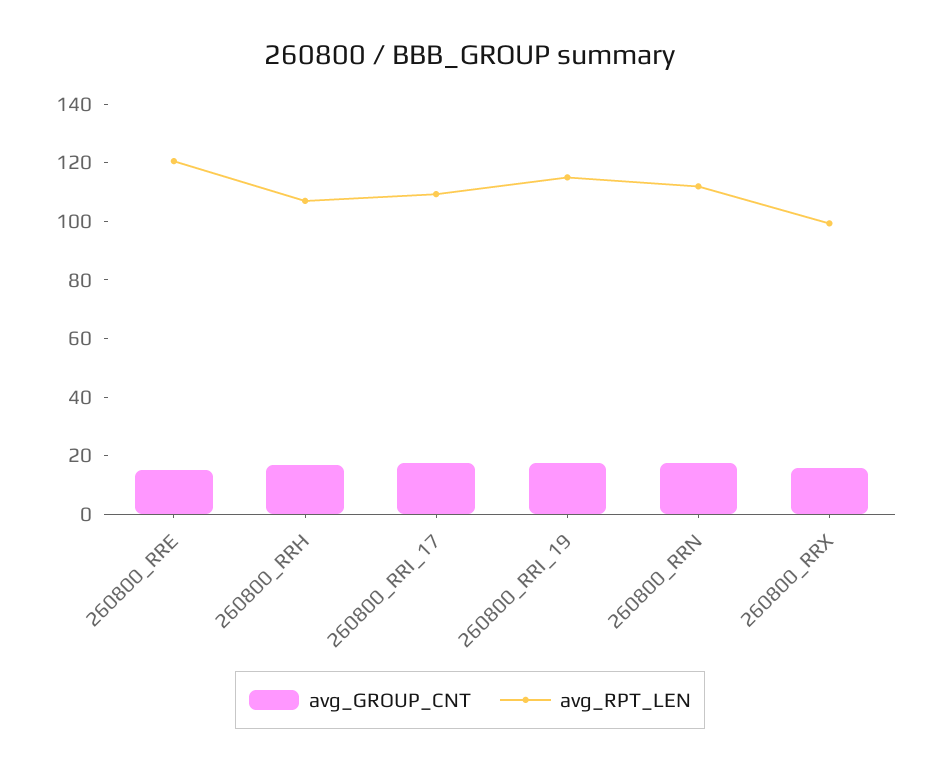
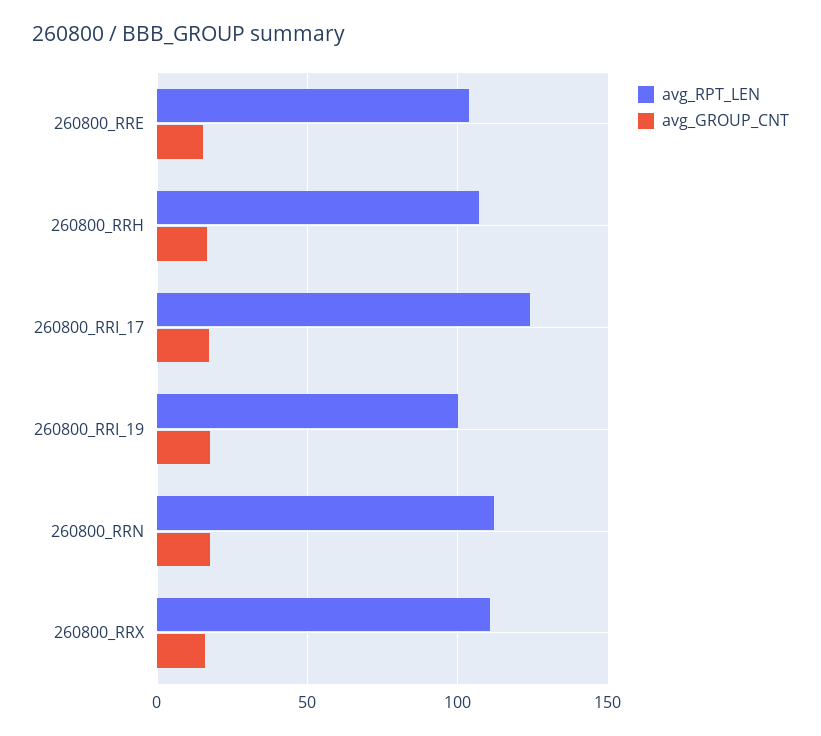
avg_RPT_LEN, 260800_RRE: 120 -> 105
avg_RPT_LEN, 260800_RRI_17: 110 -> 125
avg_RPT_LEN, 260800_RRI_19: 115 -> 100
avg_RPT_LEN, 260800_RRX: 100 -> 110

